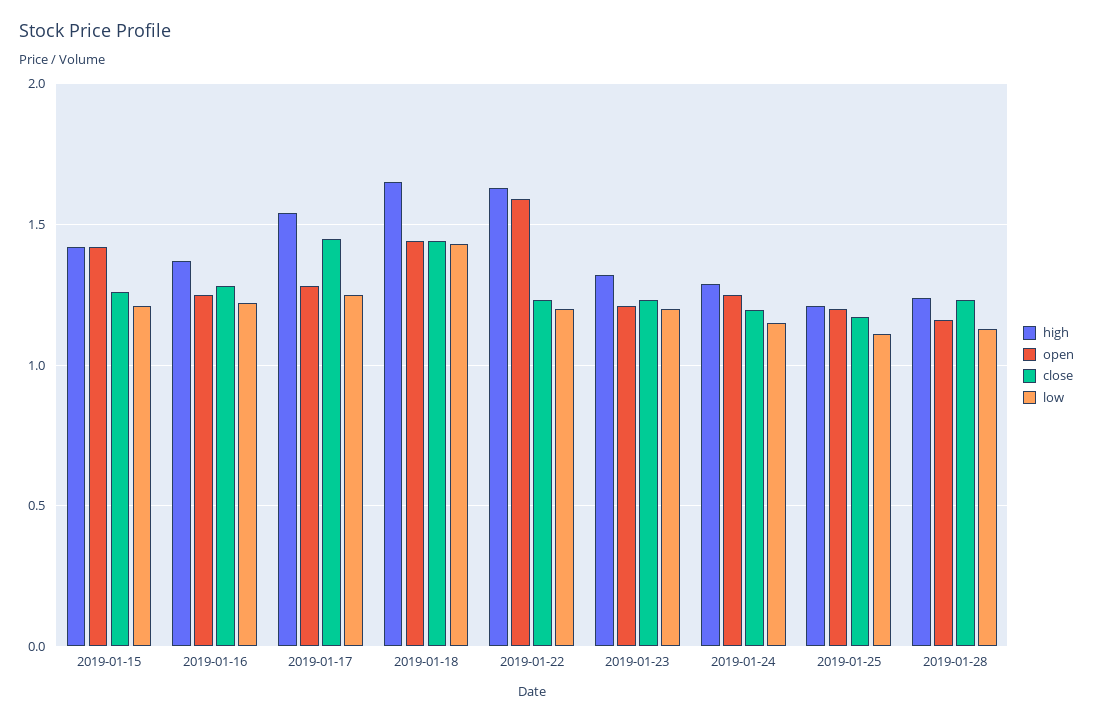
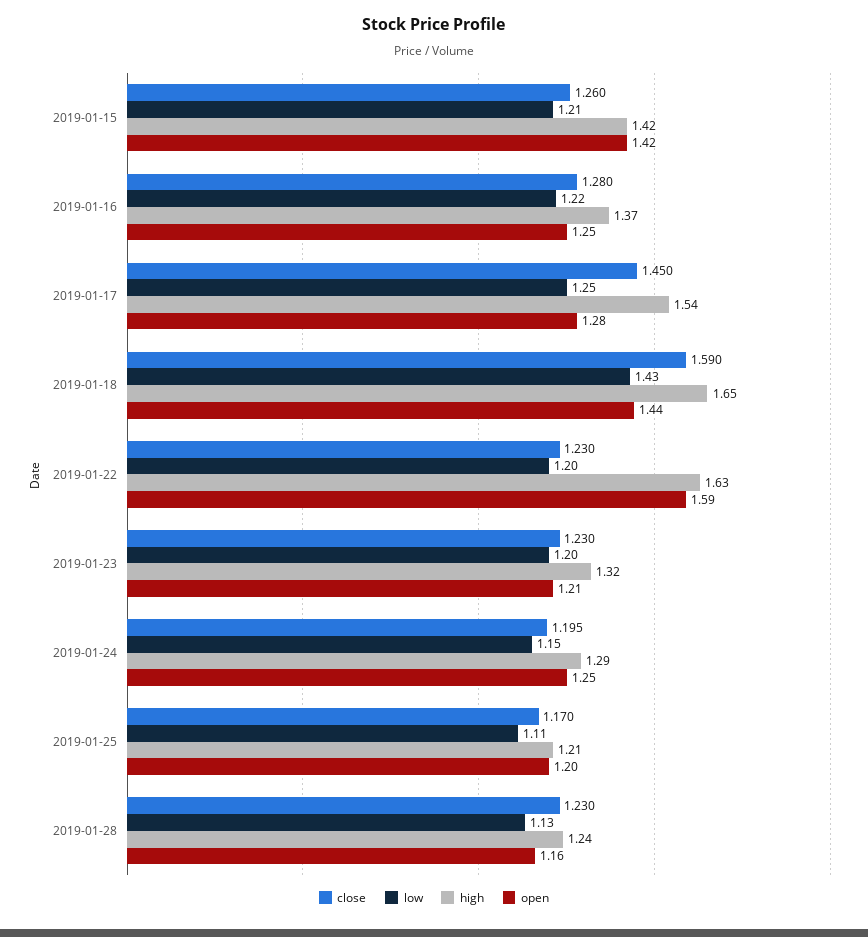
close, 2019-01-18: 1.45 -> 1.59

